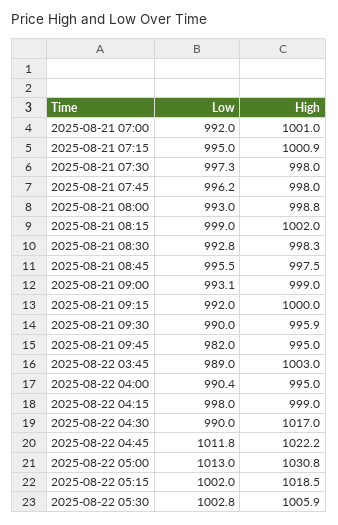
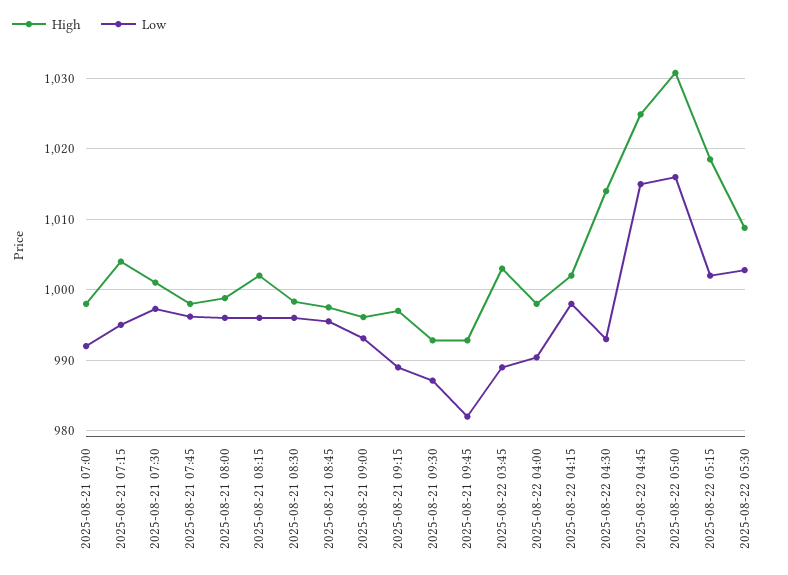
High, 2025-08-21 07:00: 1001 -> 998
High, 2025-08-21 07:15: 1000.9 -> 1004
High, 2025-08-21 07:30: 998 -> 1001
Low, 2025-08-21 08:00: 993 -> 996
Low, 2025-08-21 08:15: 999 -> 996
Low, 2025-08-21 08:30: 992.8 -> 996
High, 2025-08-21 09:00: 999 -> 996
Low, 2025-08-21 09:15: 992 -> 989
High, 2025-08-21 09:15: 1000 -> 997
Low, 2025-08-21 09:30: 990 -> 987
High, 2025-08-21 09:30: 995.9 -> 993
High, 2025-08-21 09:45: 995 -> 993
High, 2025-08-22 04:00: 995 -> 998
High, 2025-08-22 04:15: 999 -> 1002
Low, 2025-08-22 04:30: 990 -> 993
High, 2025-08-22 04:30: 1017 -> 1014
Low, 2025-08-22 04:45: 1011.8 -> 1015
High, 2025-08-22 04:45: 1022.2 -> 1025
Low, 2025-08-22 05:00: 1013 -> 1016
High, 2025-08-22 05:30: 1005.9 -> 1009

